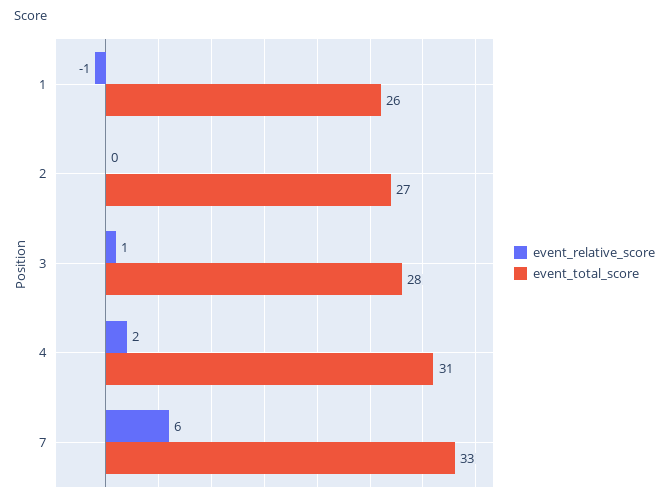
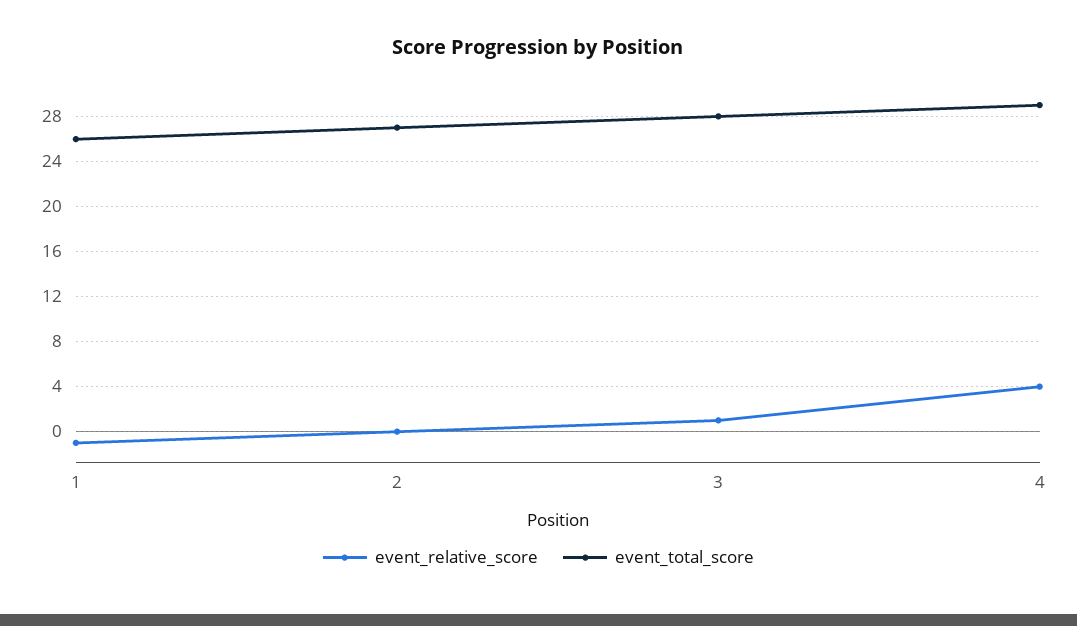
event_relative_score, 4: 2 -> 4
event_total_score, 4: 31 -> 29
event_relative_score, 7: 6 -> none
event_total_score, 7: 33 -> none

